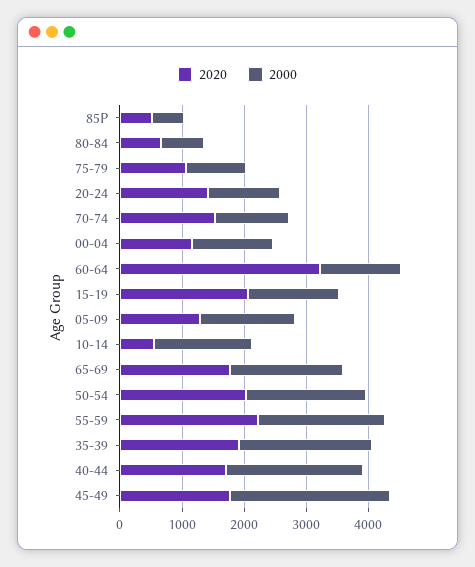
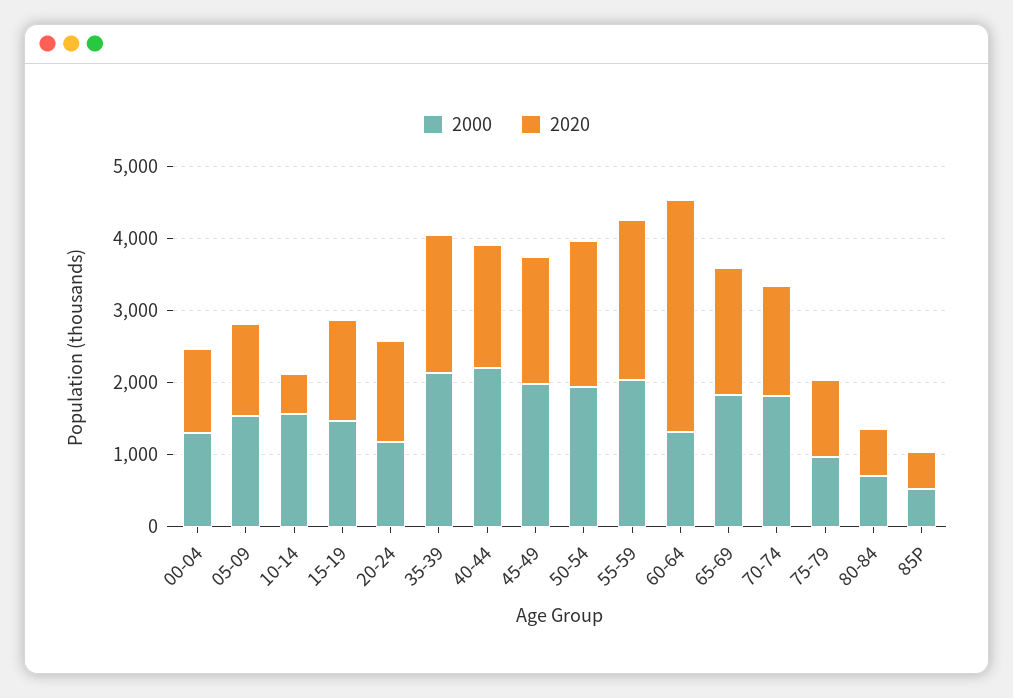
2000, 70-74: 1200 -> 1800
2020, 15-19: 2000 -> 1400
2000, 45-49: 2600 -> 2000

